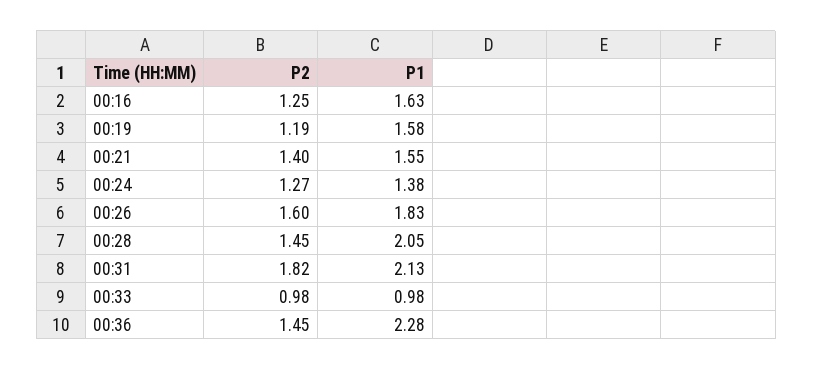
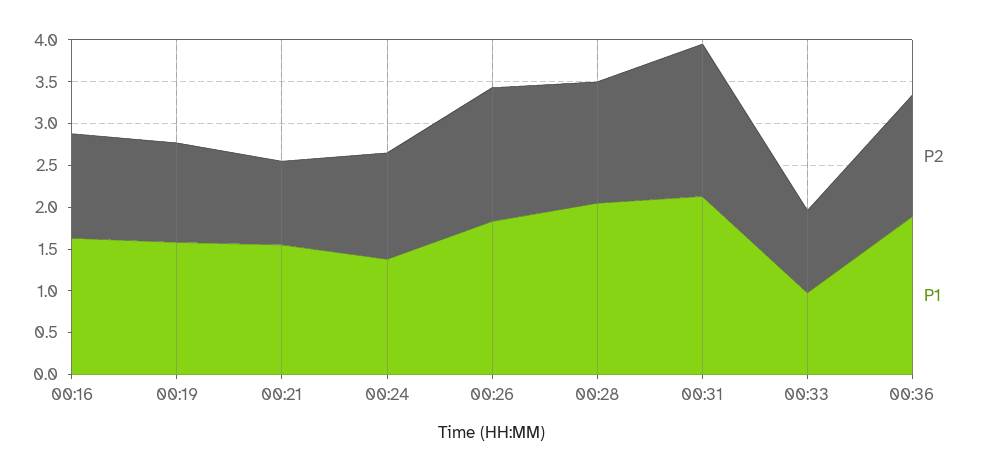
P2, 00:21: 1.4 -> 1
P1, 00:36: 2.28 -> 1.9

